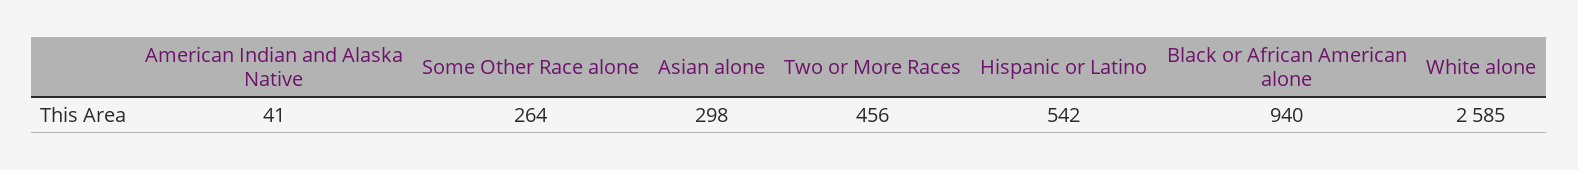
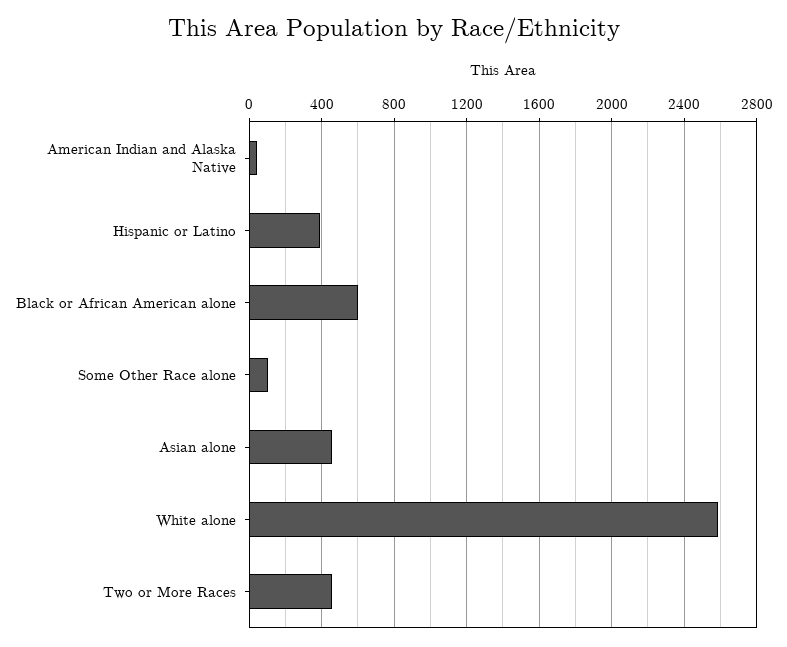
Some Other Race alone: 264 -> 100
Asian alone: 298 -> 450
Hispanic or Latino: 542 -> 400
Black or African American alone: 940 -> 600

